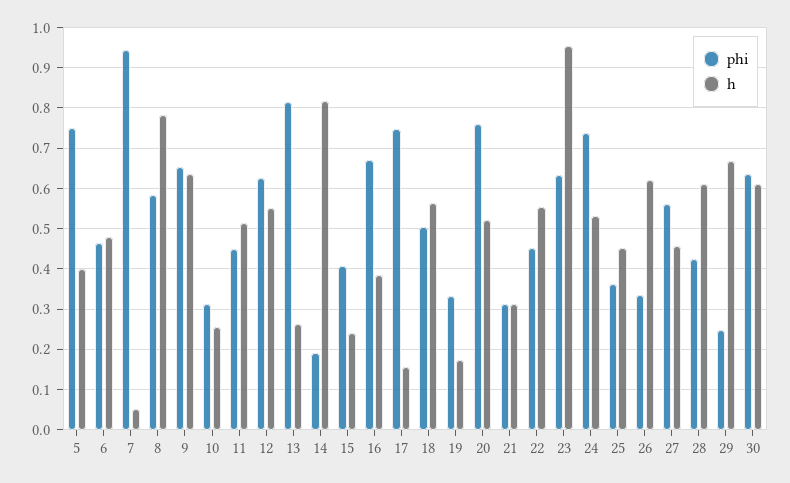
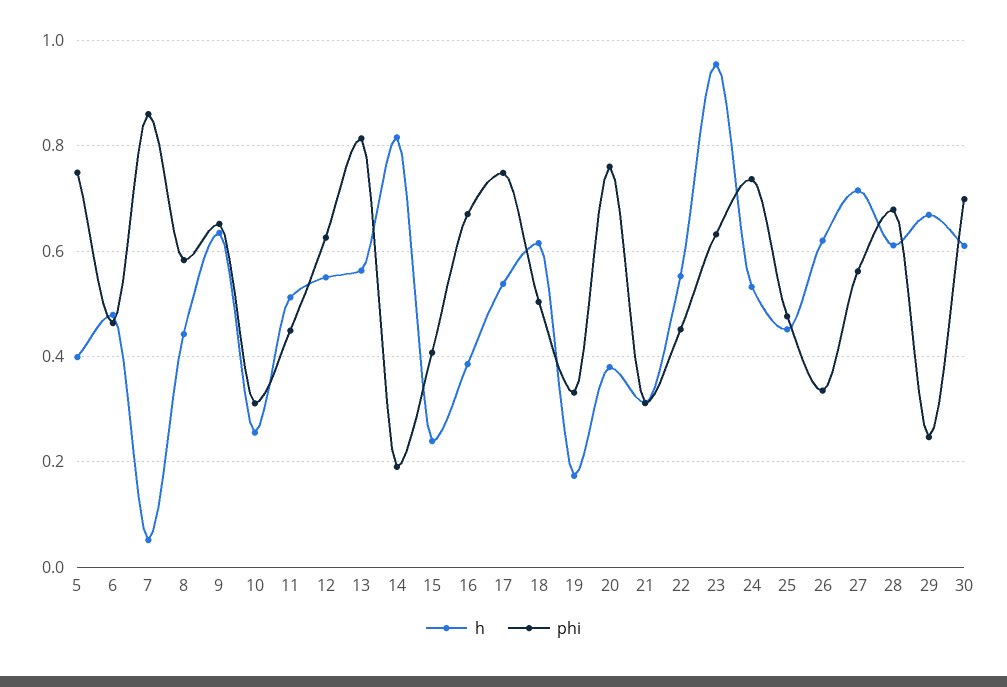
phi, 7: 0.94 -> 0.86
h, 8: 0.78 -> 0.44
h, 13: 0.26 -> 0.56
h, 17: 0.16 -> 0.54
h, 18: 0.56 -> 0.62
h, 20: 0.52 -> 0.38
phi, 25: 0.36 -> 0.48
h, 27: 0.46 -> 0.72
phi, 28: 0.42 -> 0.68
phi, 30: 0.64 -> 0.7

